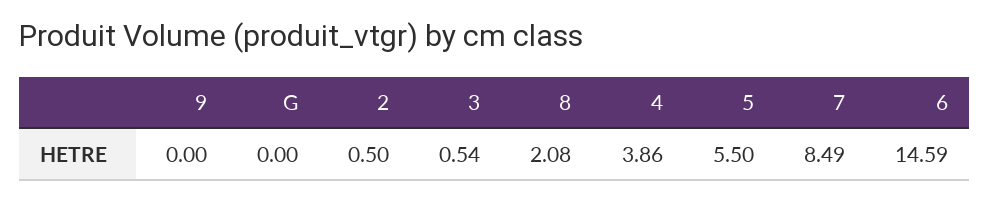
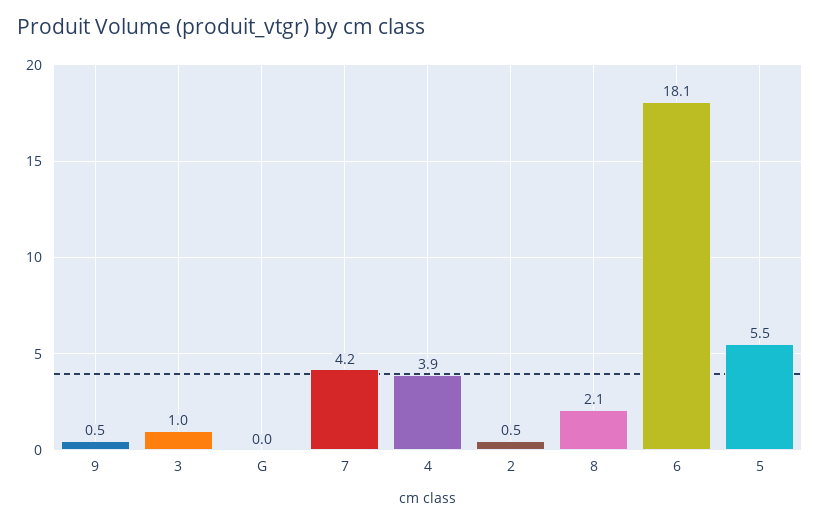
9: 0 -> 0.5
3: 0.54 -> 1
7: 8.49 -> 4.2
6: 14.59 -> 18.1

